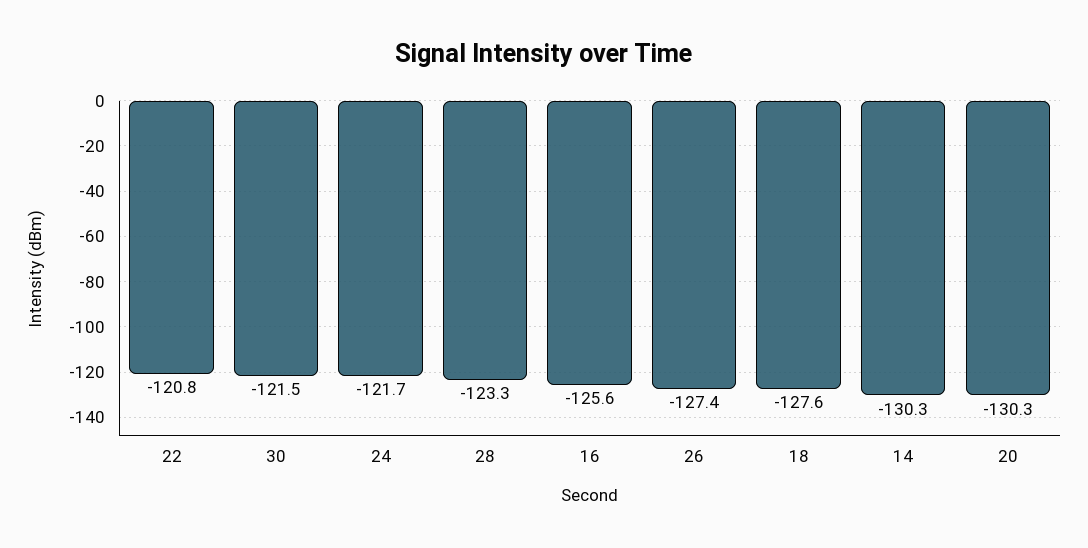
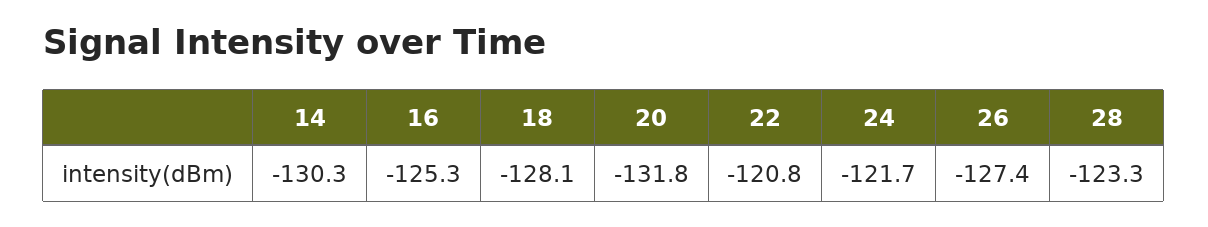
30: -121.5 -> none
16: -125.6 -> -125.3
18: -127.6 -> -128.1
20: -130.3 -> -131.8

